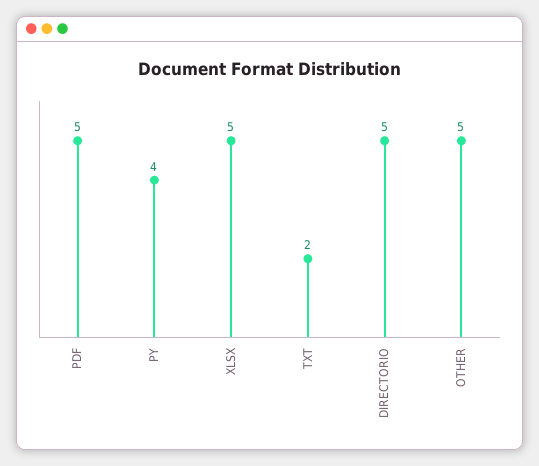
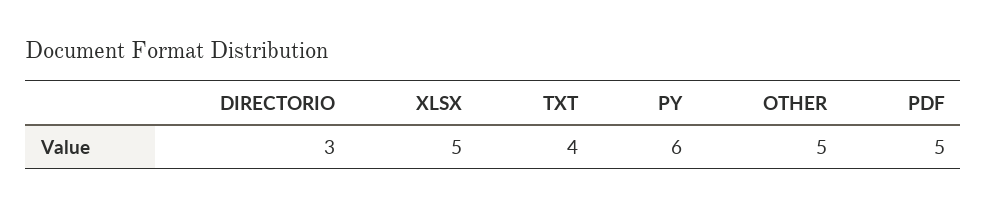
PY: 4 -> 6
TXT: 2 -> 4
DIRECTORIO: 5 -> 3

